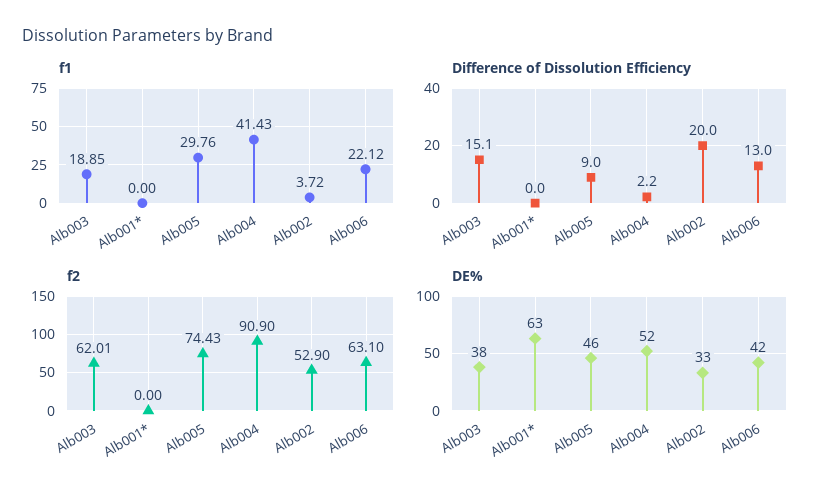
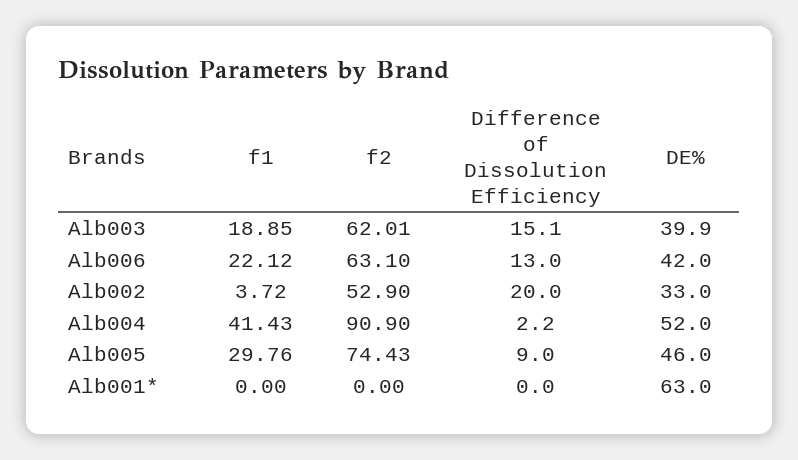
DE%, Alb003: 38 -> 39.9

